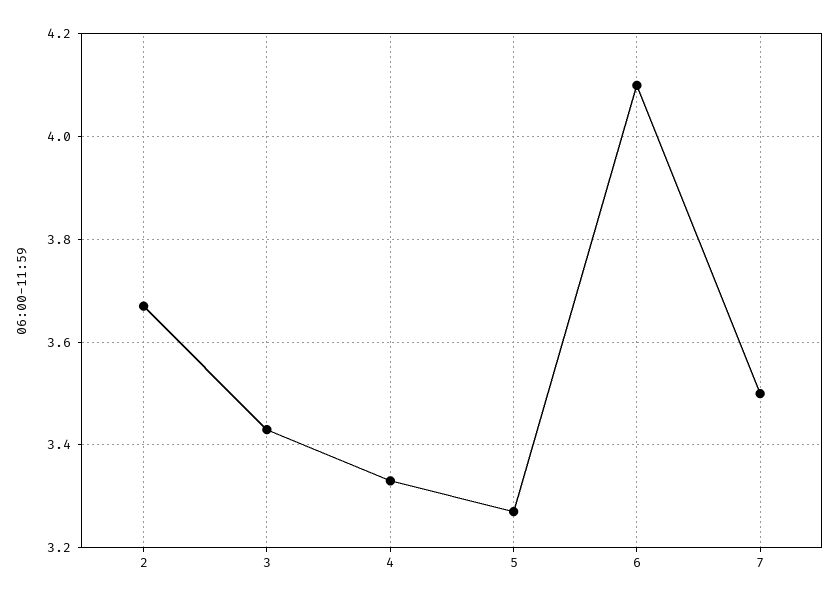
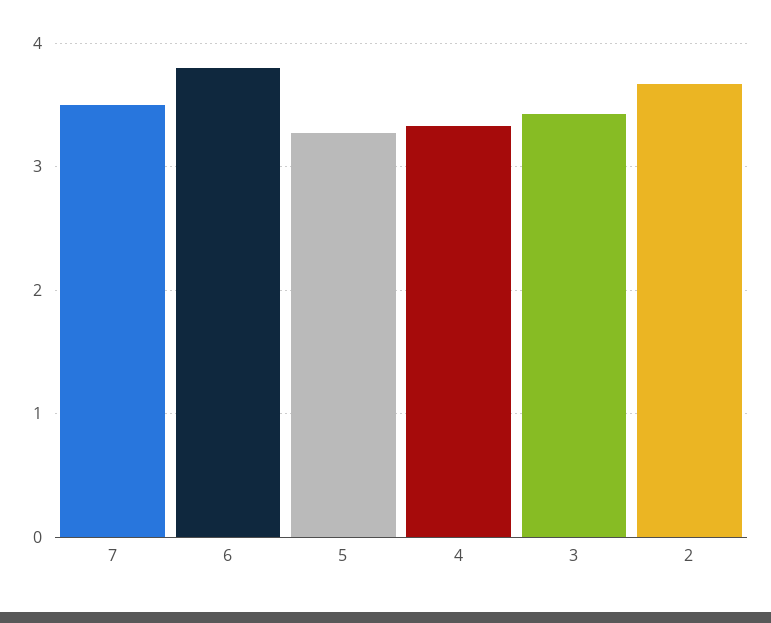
6: 4.1 -> 3.8

